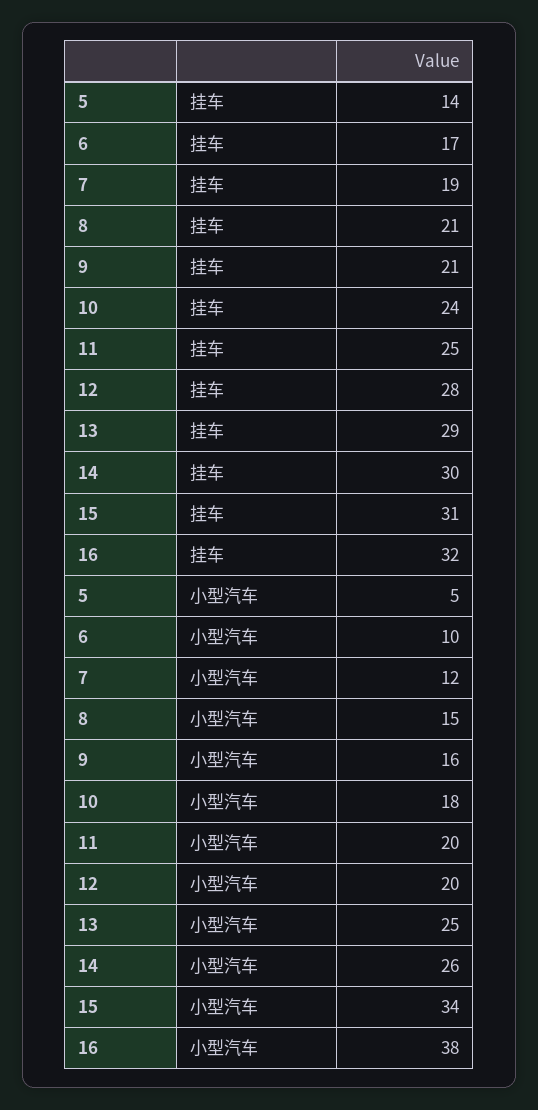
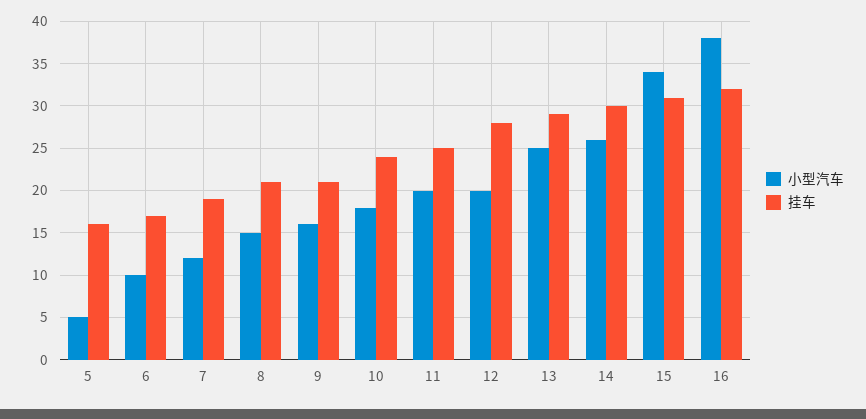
挂车, 5: 14 -> 16

